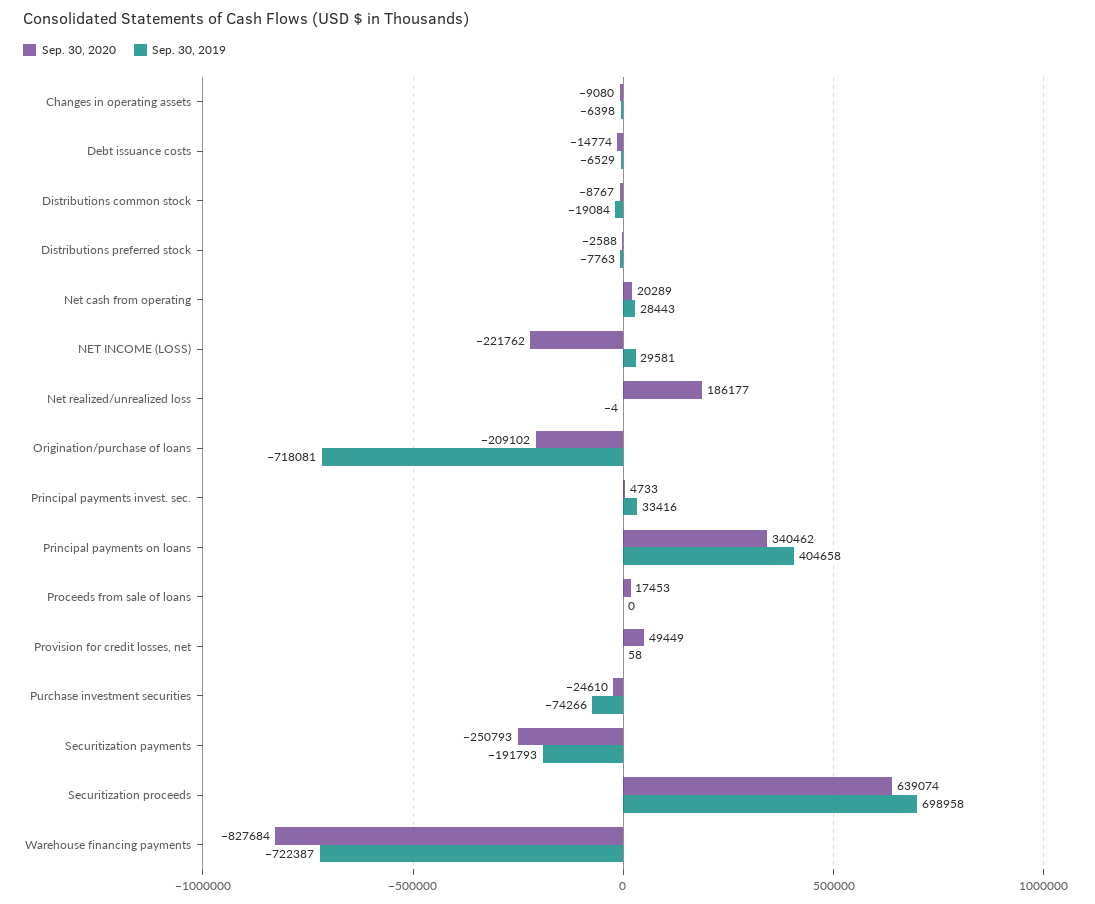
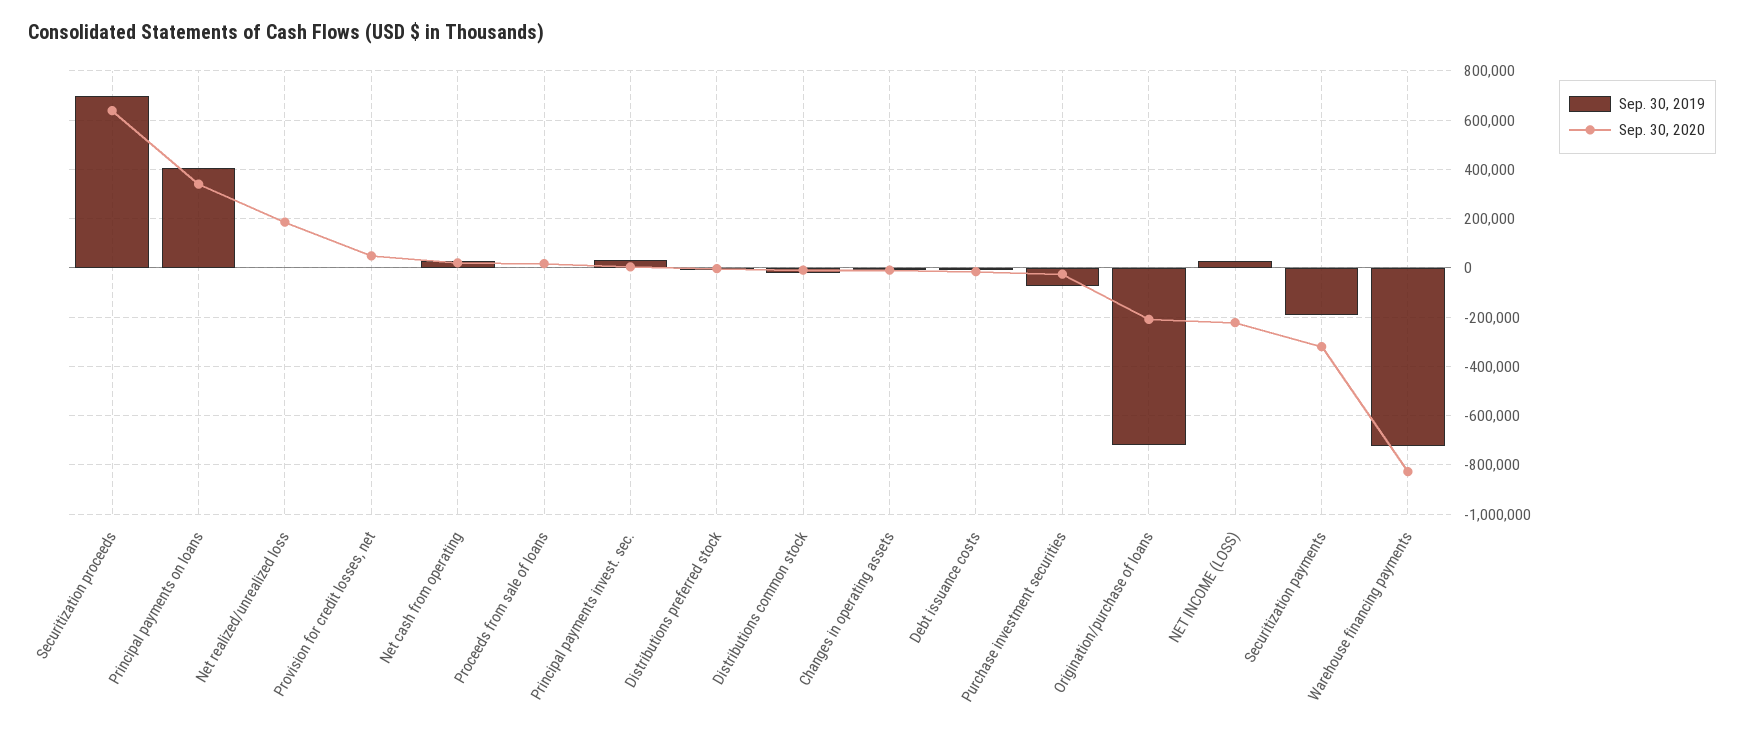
Sep. 30, 2020, Securitization payments: -250793 -> -325000

